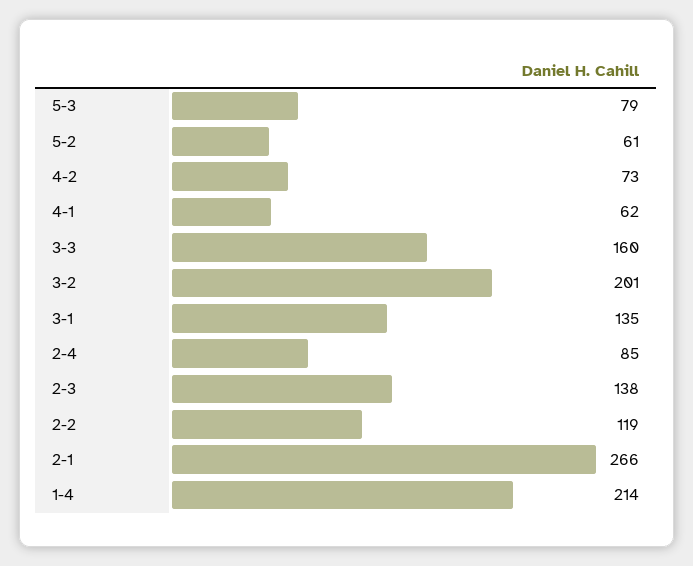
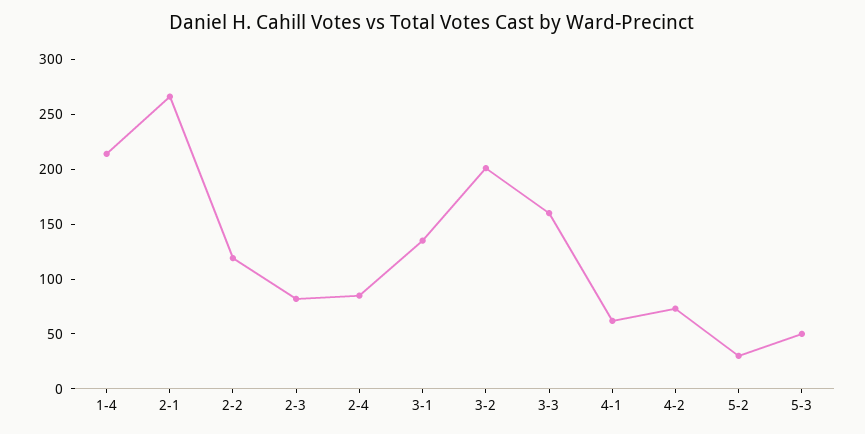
5-3: 79 -> 50
5-2: 61 -> 30
2-3: 138 -> 80

